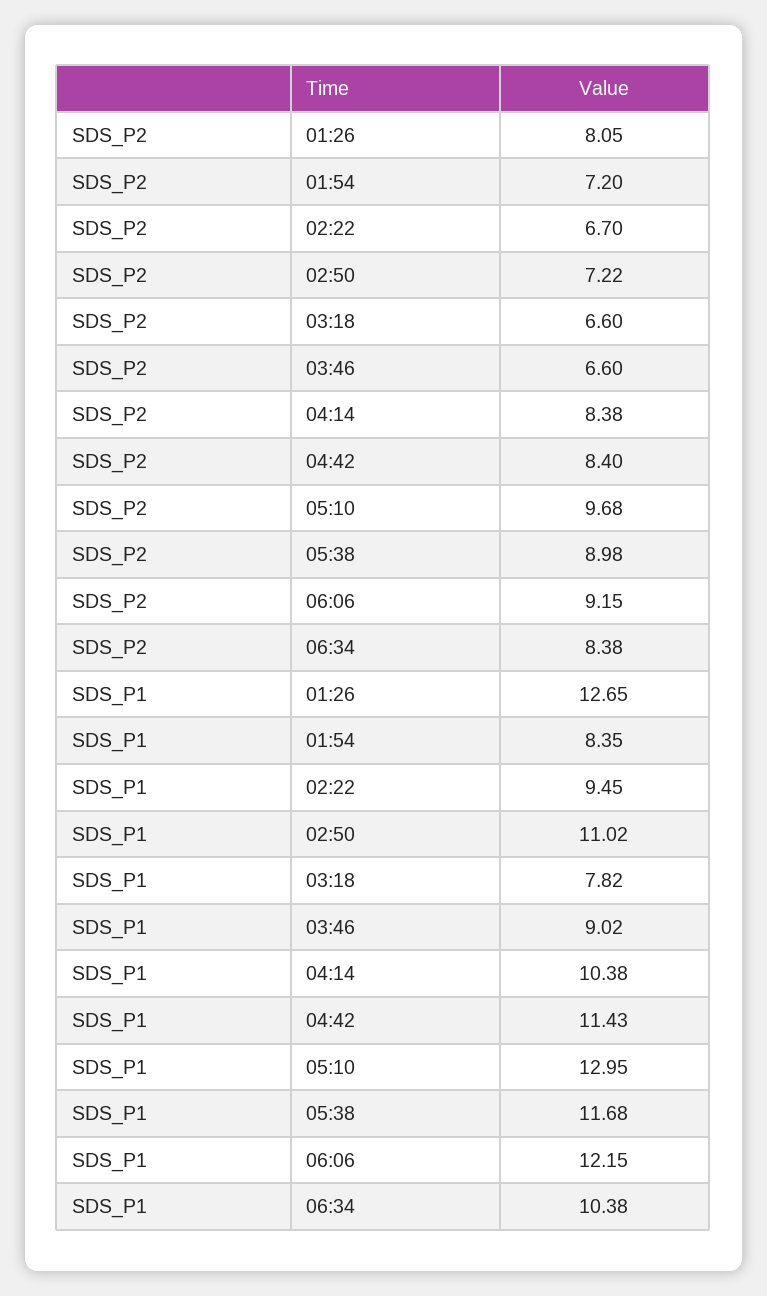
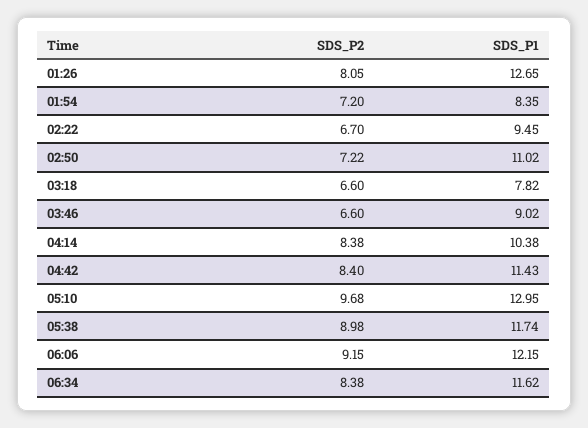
SDS_P1, 05:38: 11.68 -> 11.74
SDS_P1, 06:34: 10.38 -> 11.62

